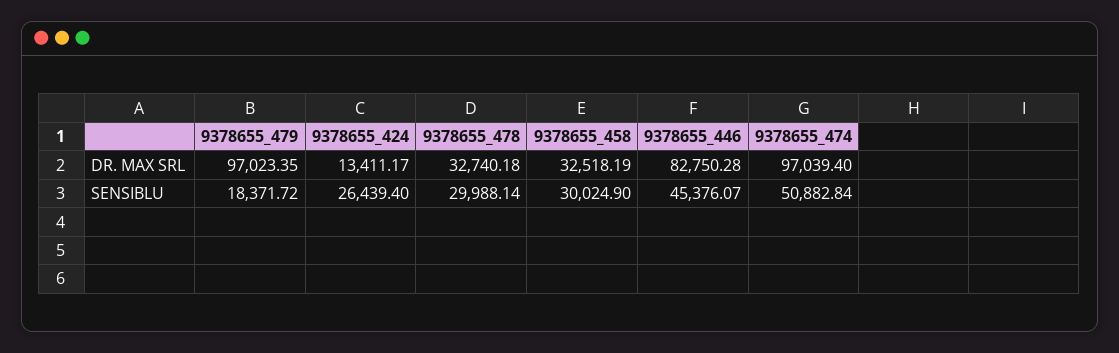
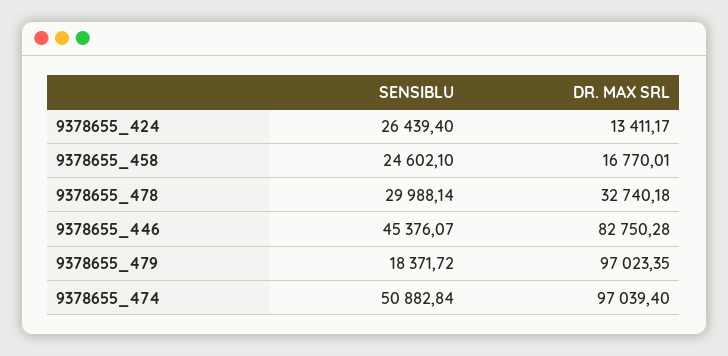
9378655_458, DR. MAX SRL: 32518.19 -> 16770.01
9378655_458, SENSIBLU: 30024.9 -> 24602.1

